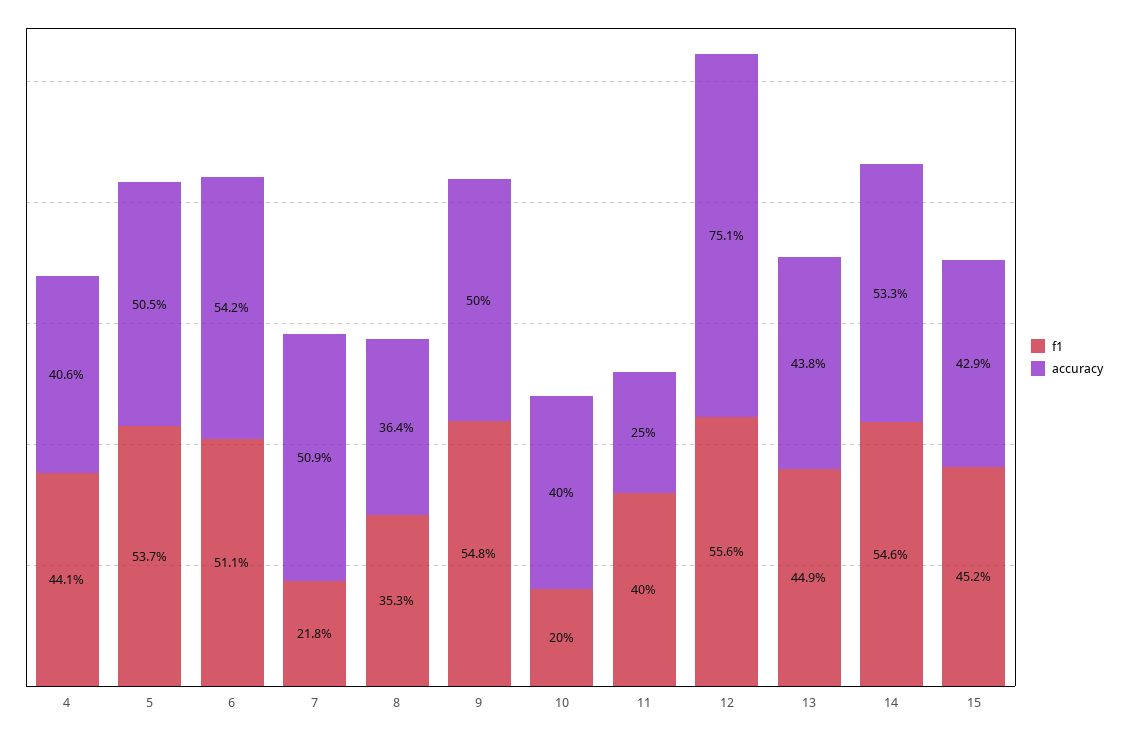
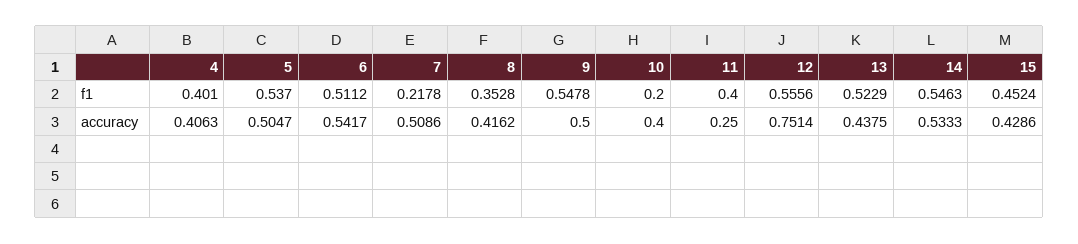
f1, 4: 0.441 -> 0.401
accuracy, 8: 0.364 -> 0.4162
f1, 13: 0.449 -> 0.5229

